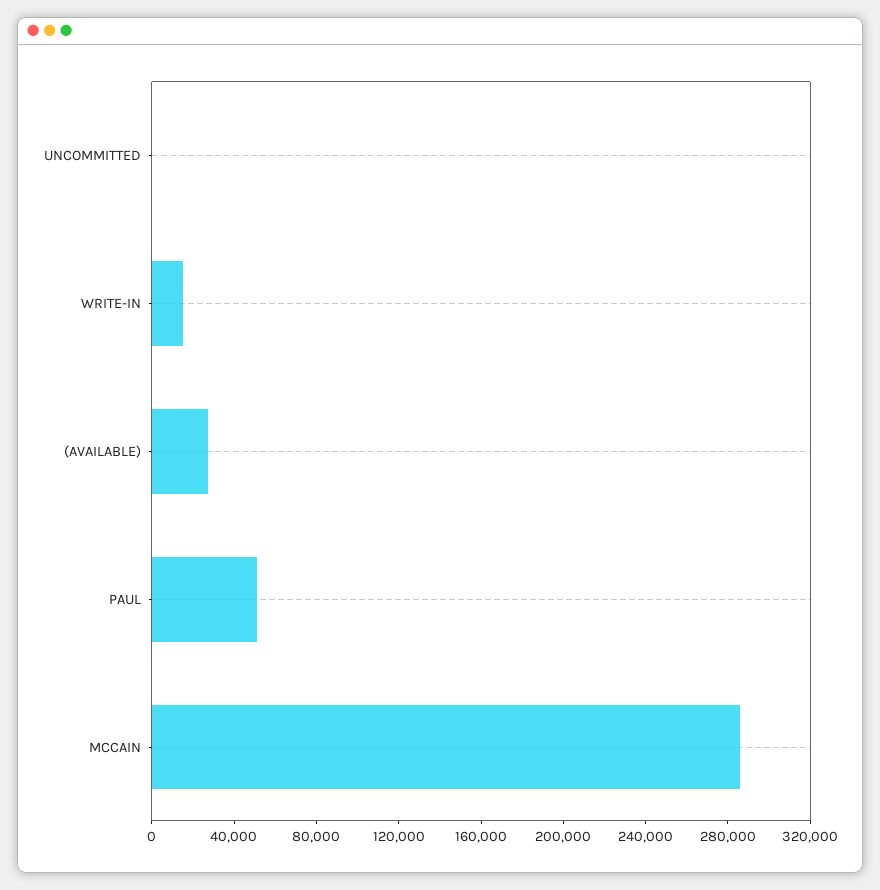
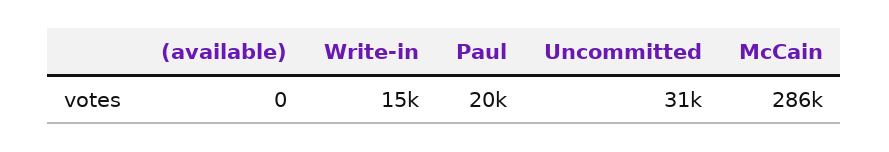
UNCOMMITTED: 0 -> 31000
(AVAILABLE): 30000 -> 0
PAUL: 50000 -> 20000

